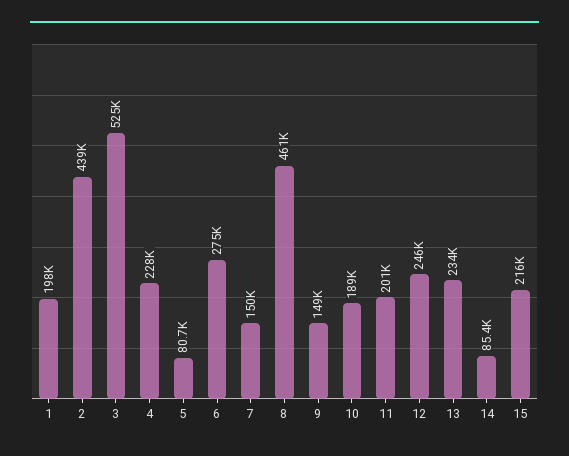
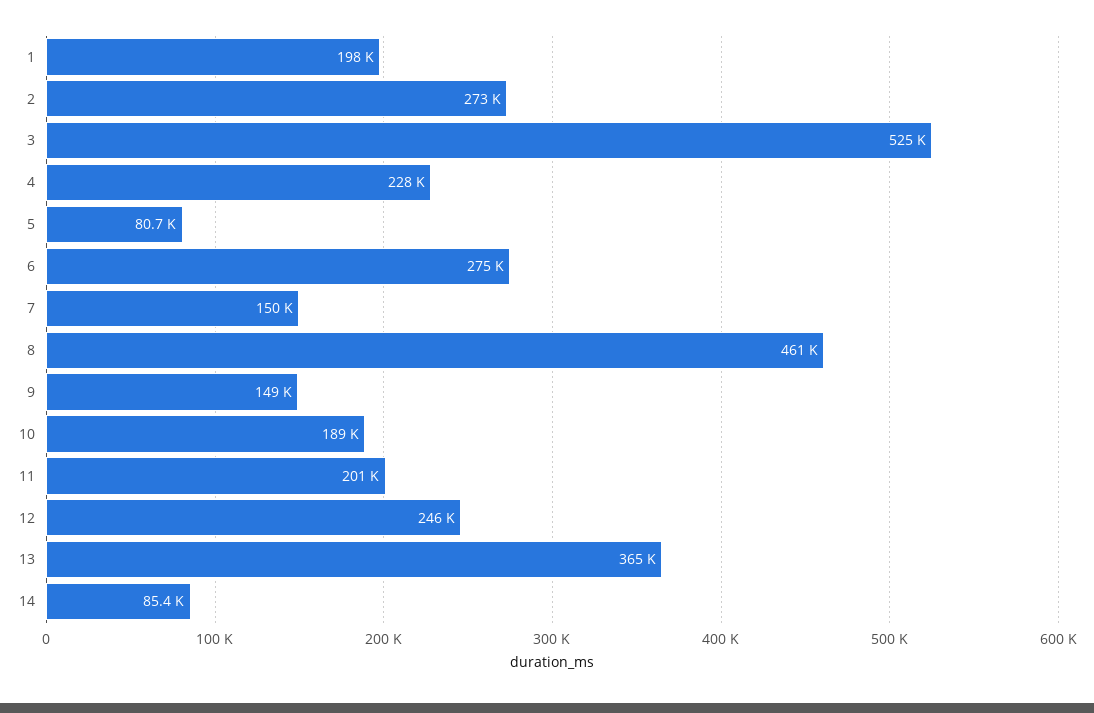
2: 439000 -> 273000
13: 234000 -> 365000
15: 216000 -> none

